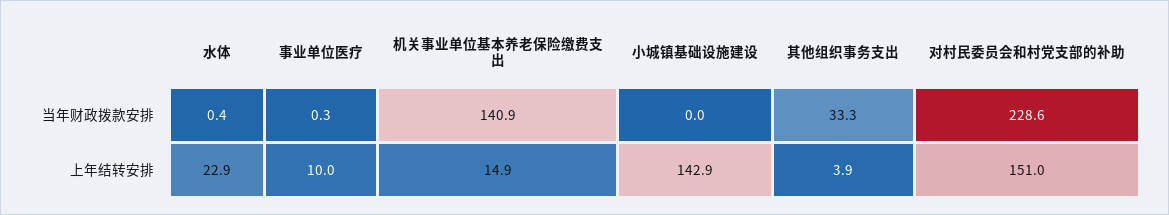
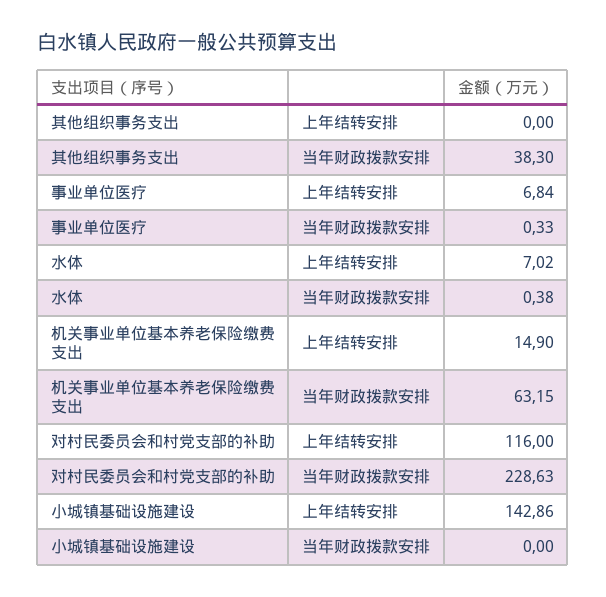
机关事业单位基本养老保险缴费支出, 当年财政拨款安排: 140.9 -> 63.15
其他组织事务支出, 当年财政拨款安排: 33.3 -> 38.3
水体, 上年结转安排: 22.9 -> 7.02
事业单位医疗, 上年结转安排: 10 -> 6.84
其他组织事务支出, 上年结转安排: 3.9 -> 0
对村民委员会和村党支部的补助, 上年结转安排: 151 -> 116

